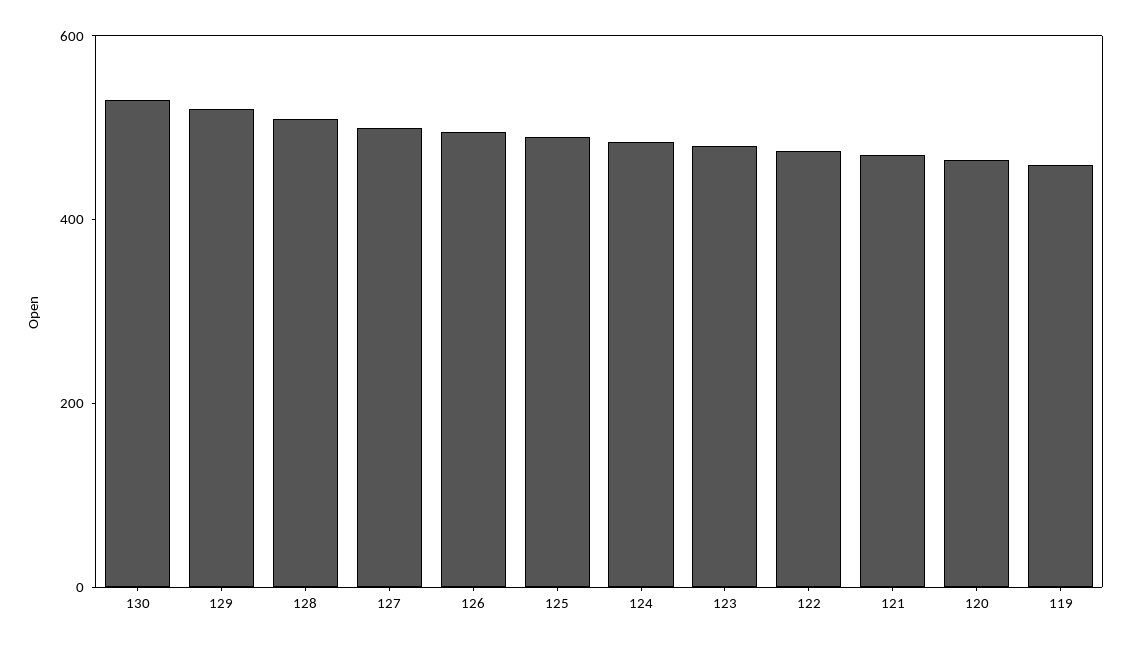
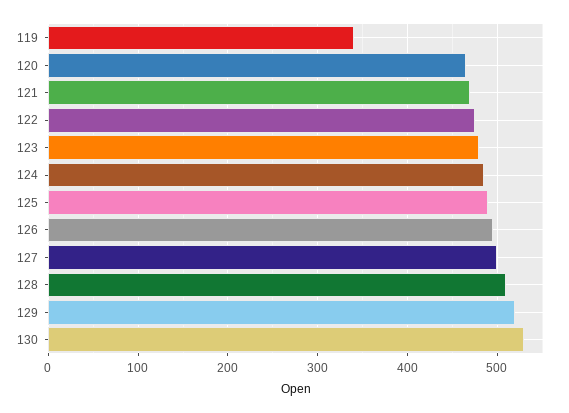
119: 450 -> 340

